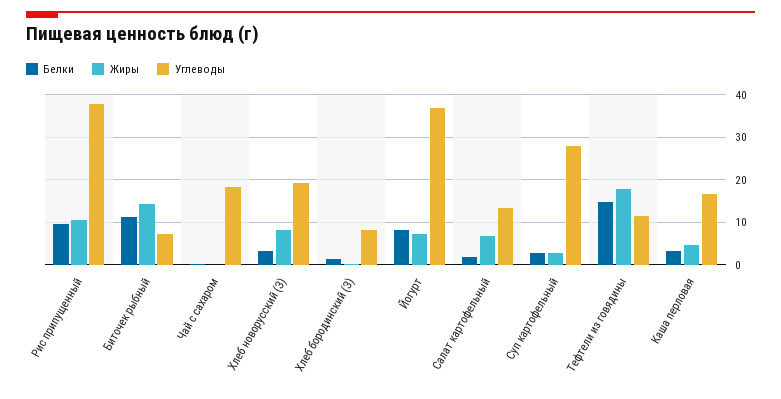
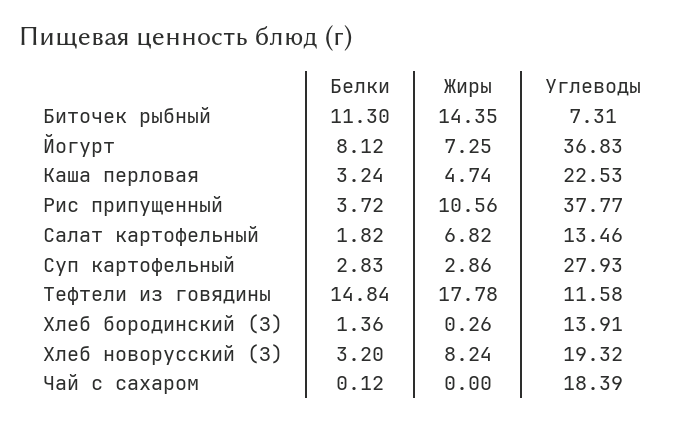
Белки, Рис припущенный: 10 -> 3.72
Углеводы, Хлеб бородинский (З): 8 -> 13.91
Углеводы, Каша перловая: 16 -> 22.53

